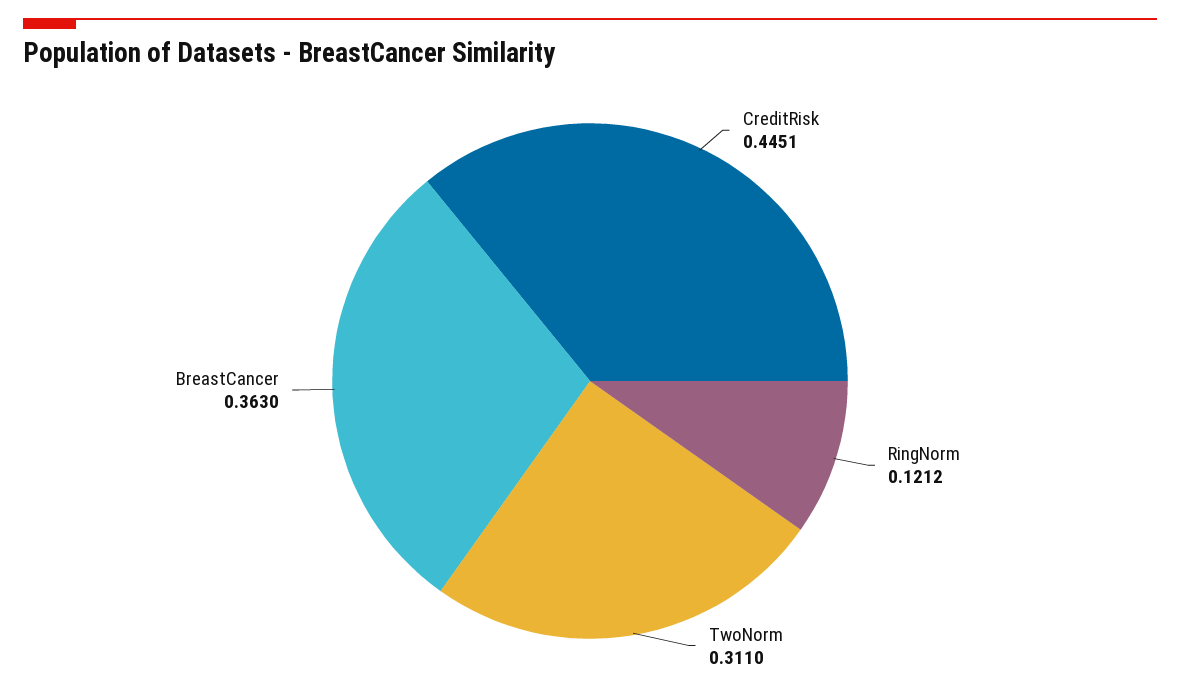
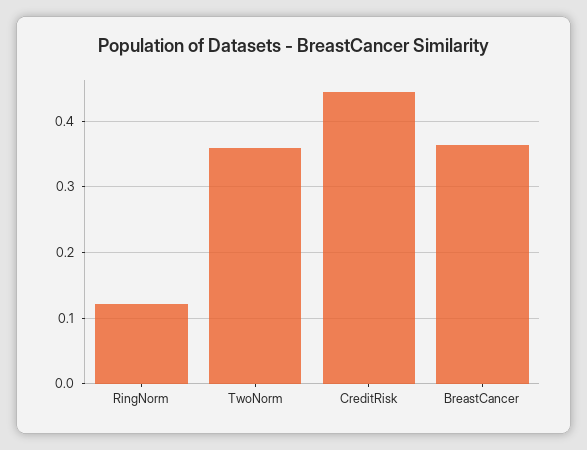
TwoNorm: 0.311 -> 0.36

